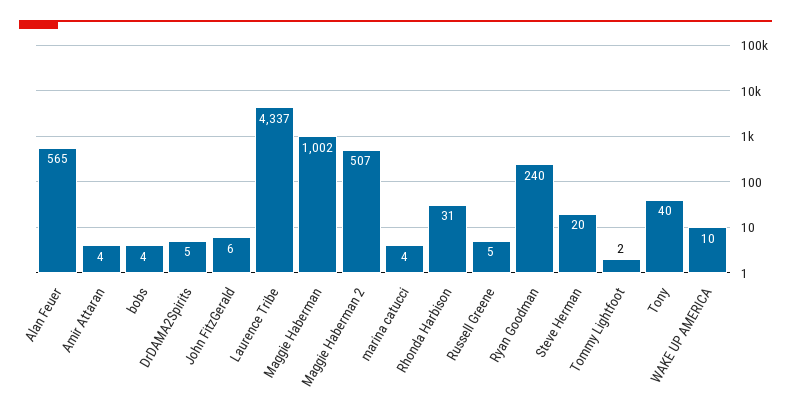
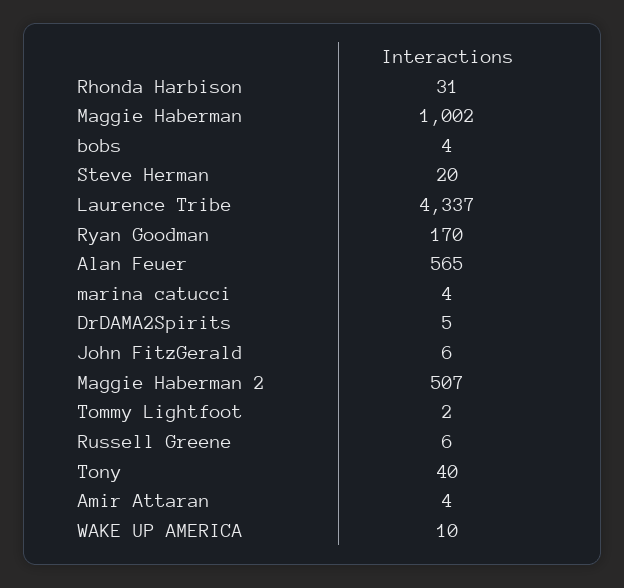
Russell Greene: 5 -> 6
Ryan Goodman: 240 -> 170

